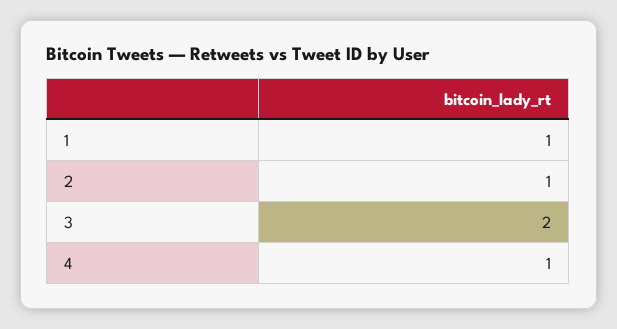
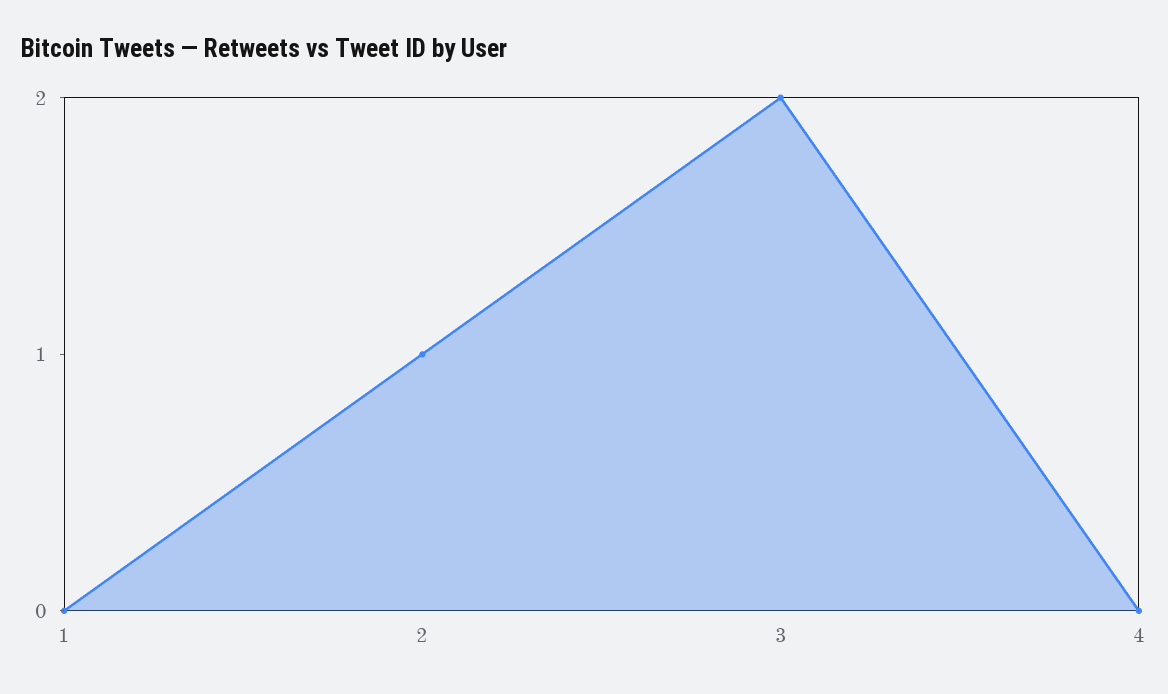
1: 1 -> 0
4: 1 -> 0

